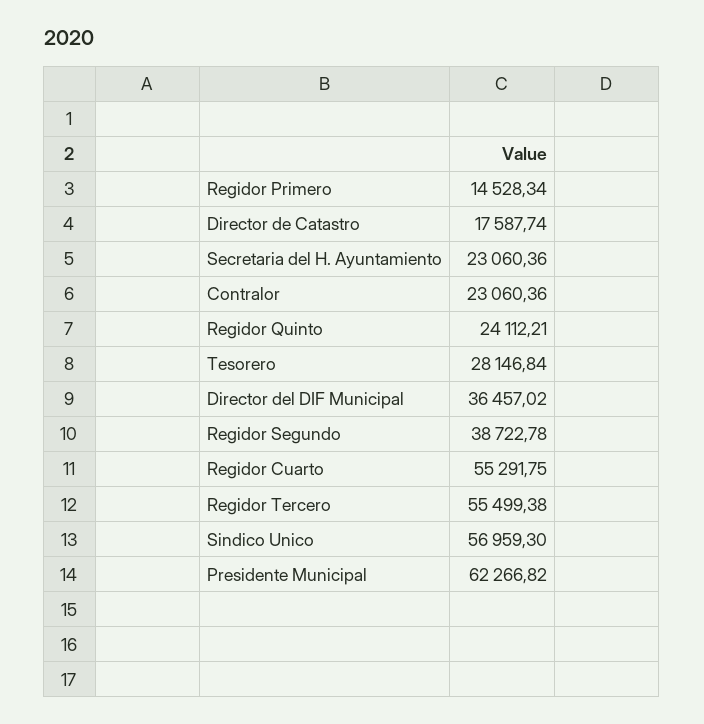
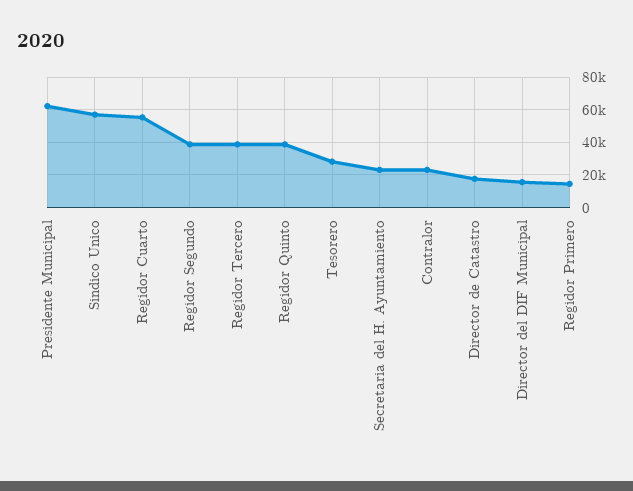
Regidor Quinto: 24112.21 -> 40000
Director del DIF Municipal: 36457.02 -> 15000
Regidor Tercero: 55499.38 -> 40000

